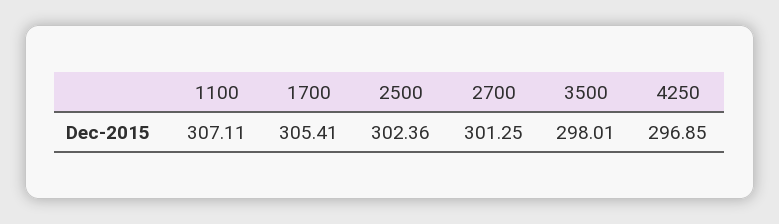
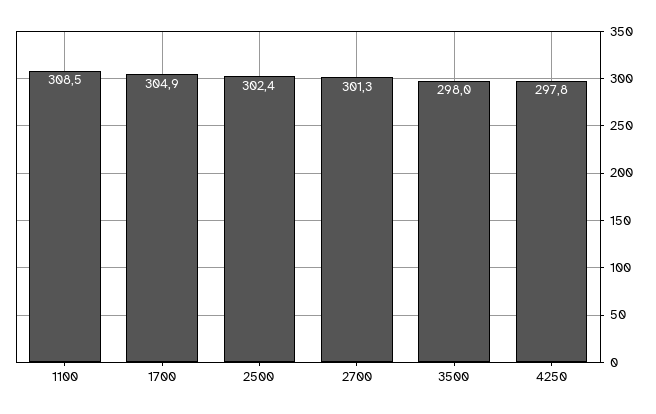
1100: 307.11 -> 308.5
1700: 305.41 -> 304.9
4250: 296.85 -> 297.8

